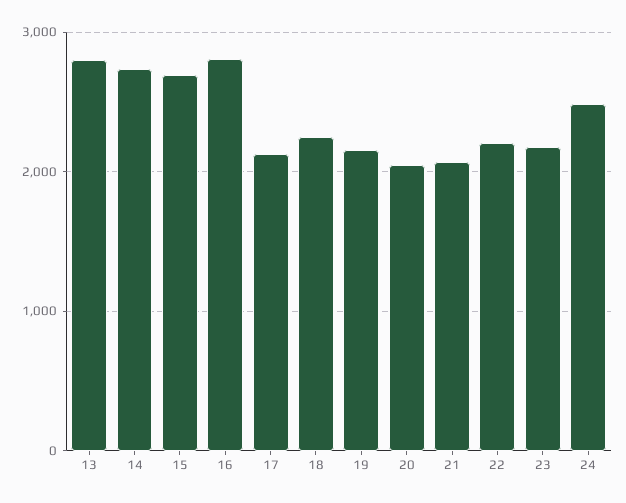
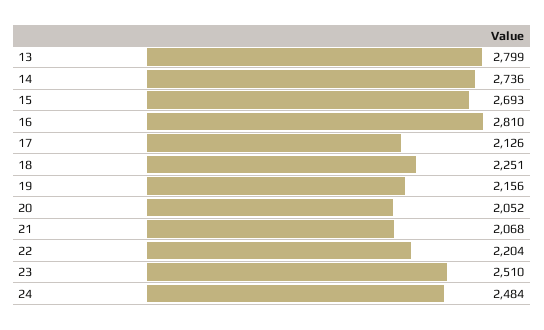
23: 2200 -> 2510

